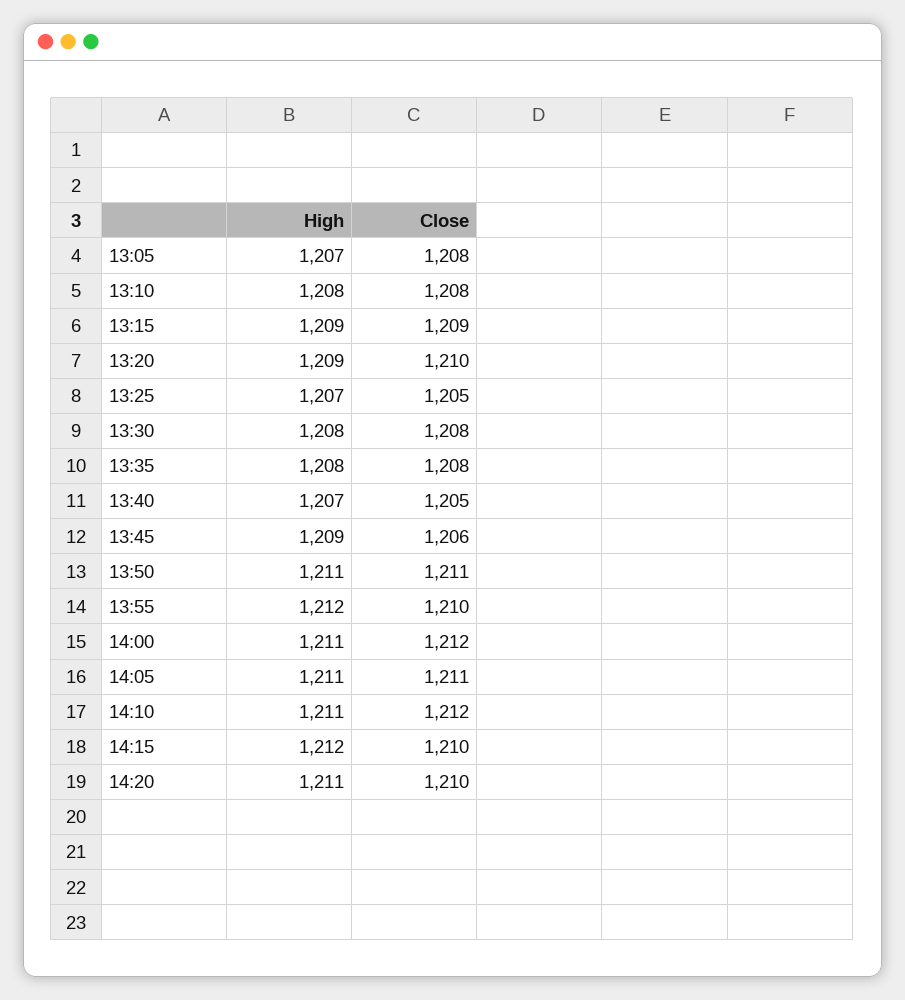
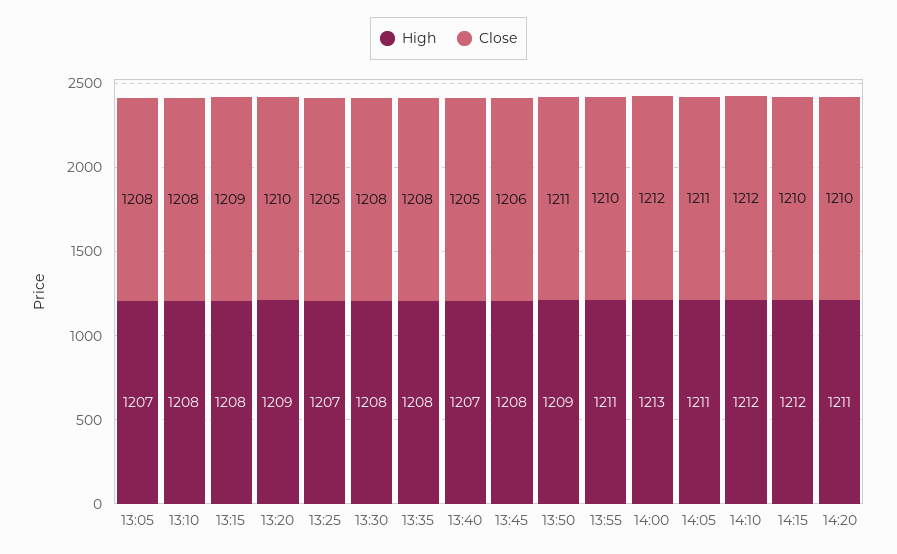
High, 13:15: 1209 -> 1208
High, 13:45: 1209 -> 1208
High, 13:50: 1211 -> 1209
High, 13:55: 1212 -> 1211
High, 14:00: 1211 -> 1213
High, 14:10: 1211 -> 1212

